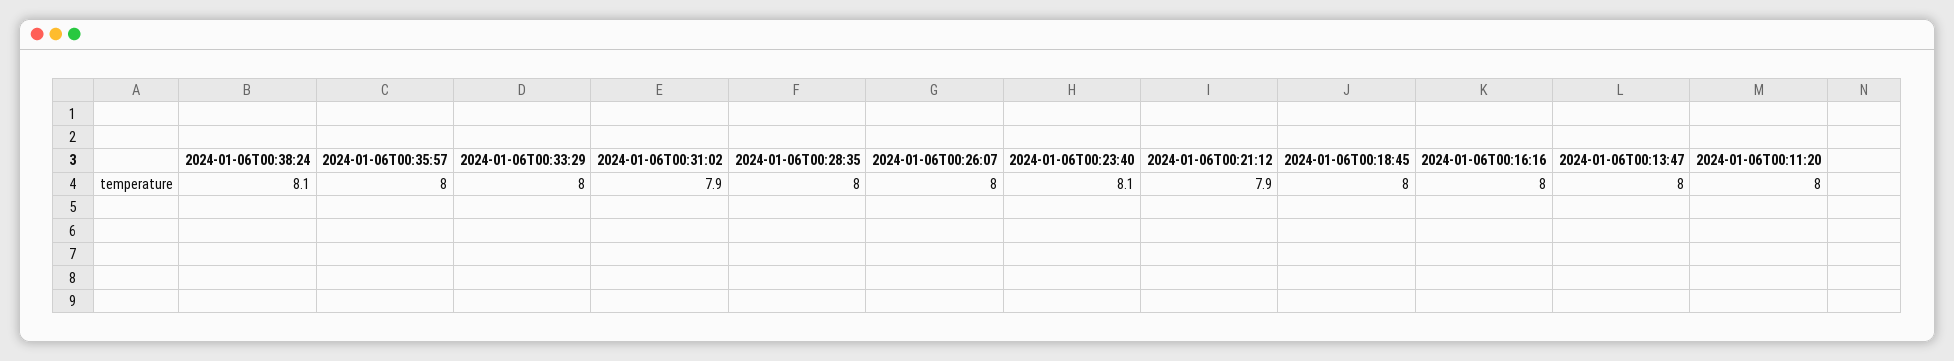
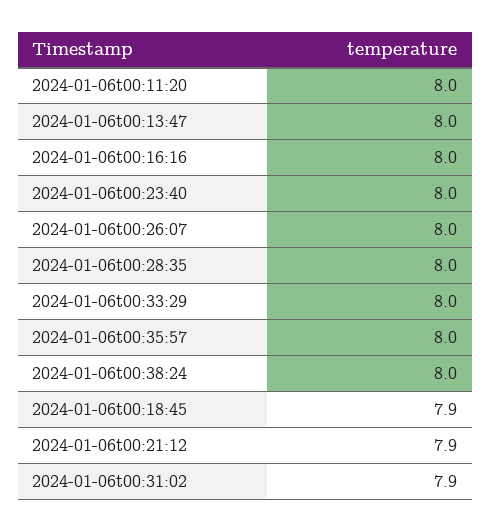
2024-01-06T00:38:24: 8.1 -> 8
2024-01-06T00:23:40: 8.1 -> 8
2024-01-06T00:18:45: 8 -> 7.9

